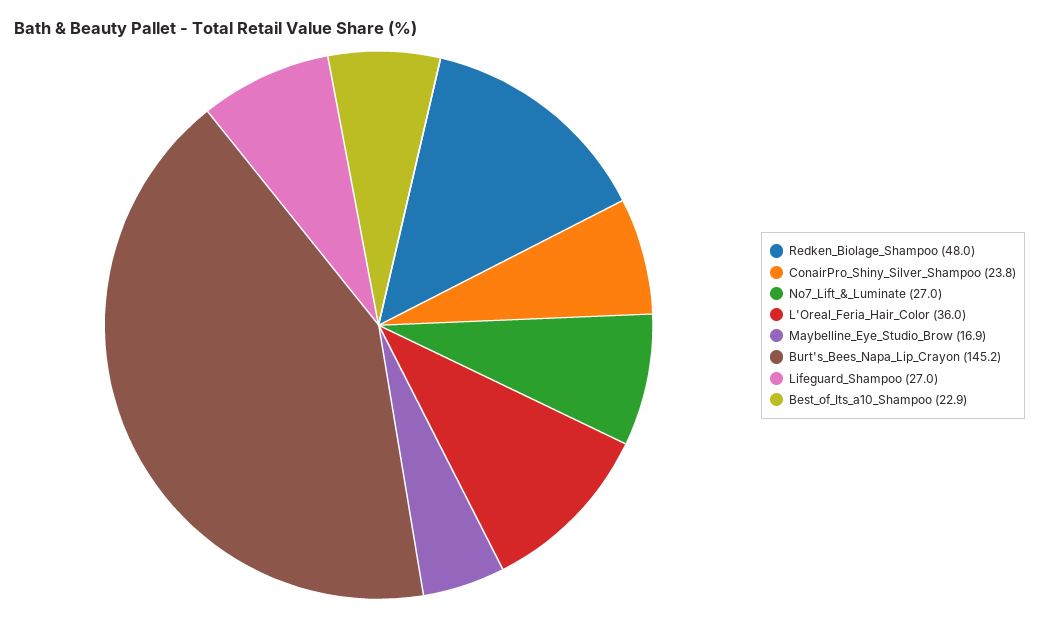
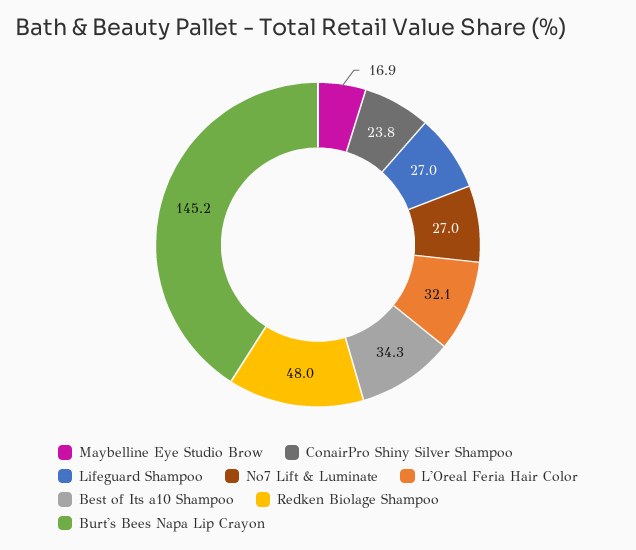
L'Oreal_Feria_Hair_Color: 36 -> 32.1
Best_of_Its_a10_Shampoo: 22.9 -> 34.3

